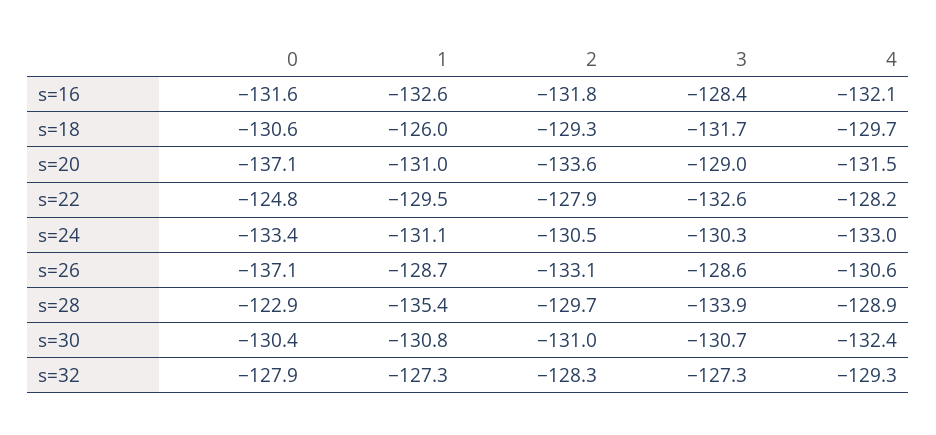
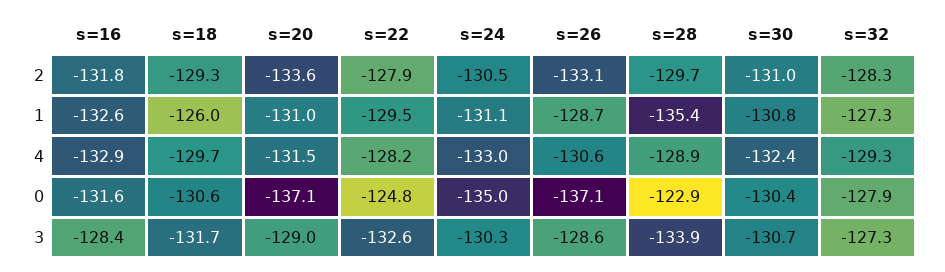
4, s=16: -132.1 -> -132.9
0, s=24: -133.4 -> -135

